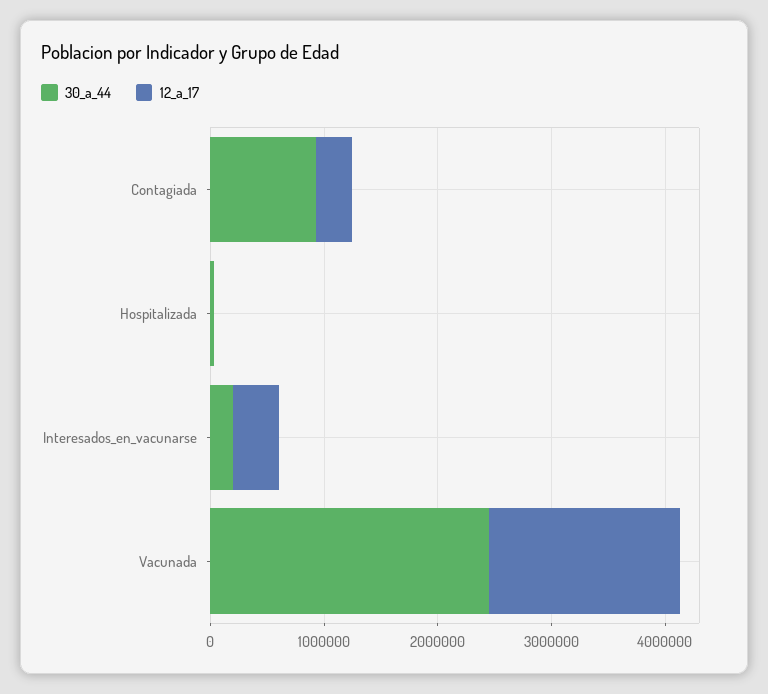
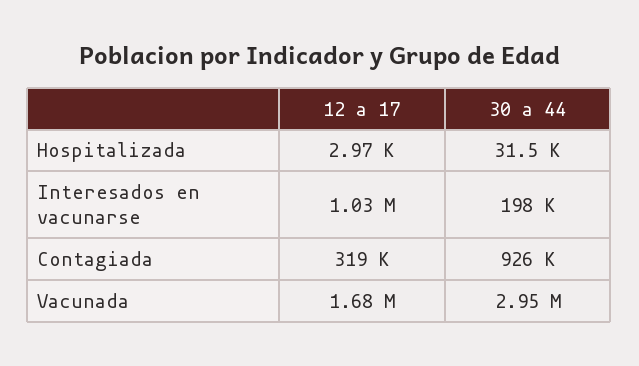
12_a_17, Interesados_en_vacunarse: 400000 -> 1030000
30_a_44, Vacunada: 2400000 -> 2950000

